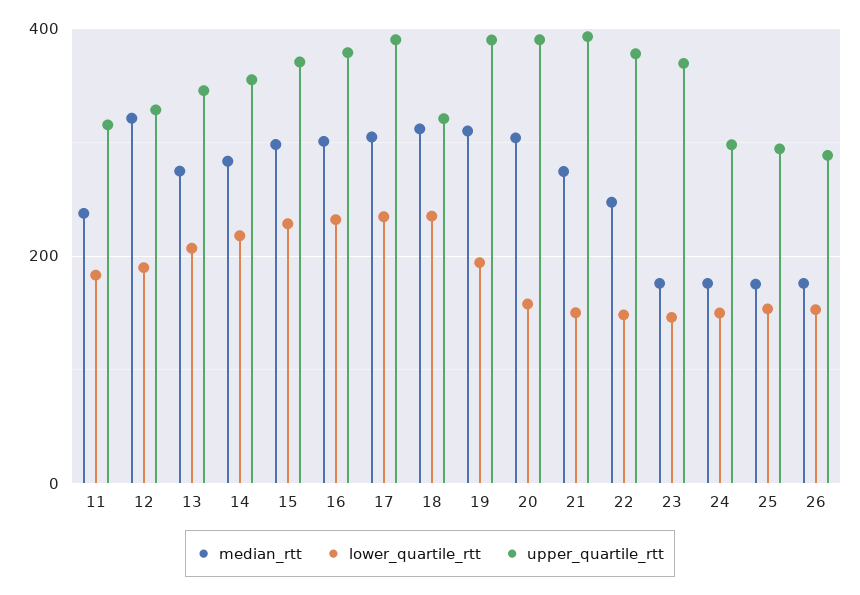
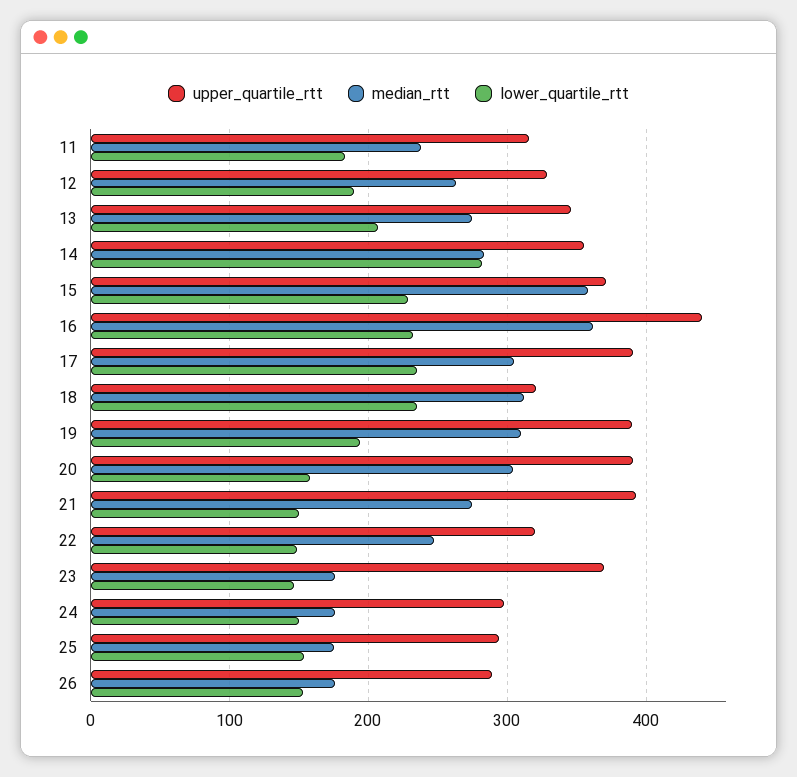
median_rtt, 12: 320 -> 260
lower_quartile_rtt, 14: 220 -> 280
median_rtt, 15: 300 -> 360
median_rtt, 16: 300 -> 360
upper_quartile_rtt, 16: 380 -> 440
upper_quartile_rtt, 22: 380 -> 320

